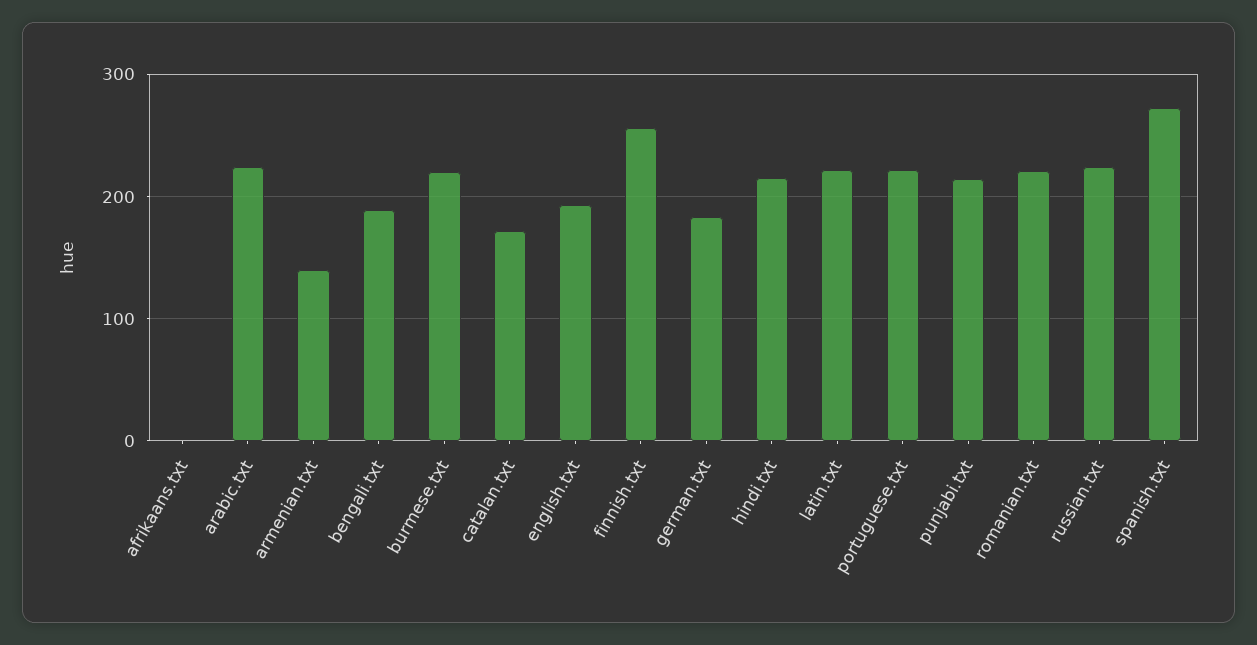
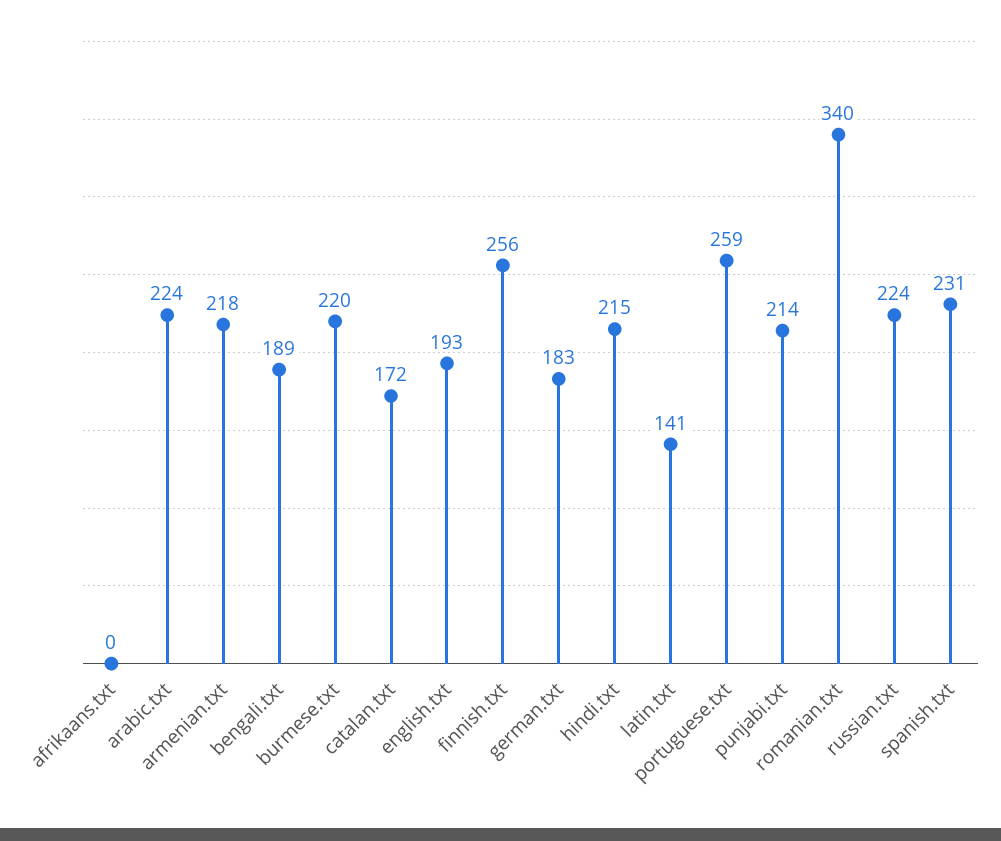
armenian.txt: 140 -> 218
latin.txt: 220 -> 141
portuguese.txt: 220 -> 259
romanian.txt: 220 -> 340
spanish.txt: 270 -> 231

